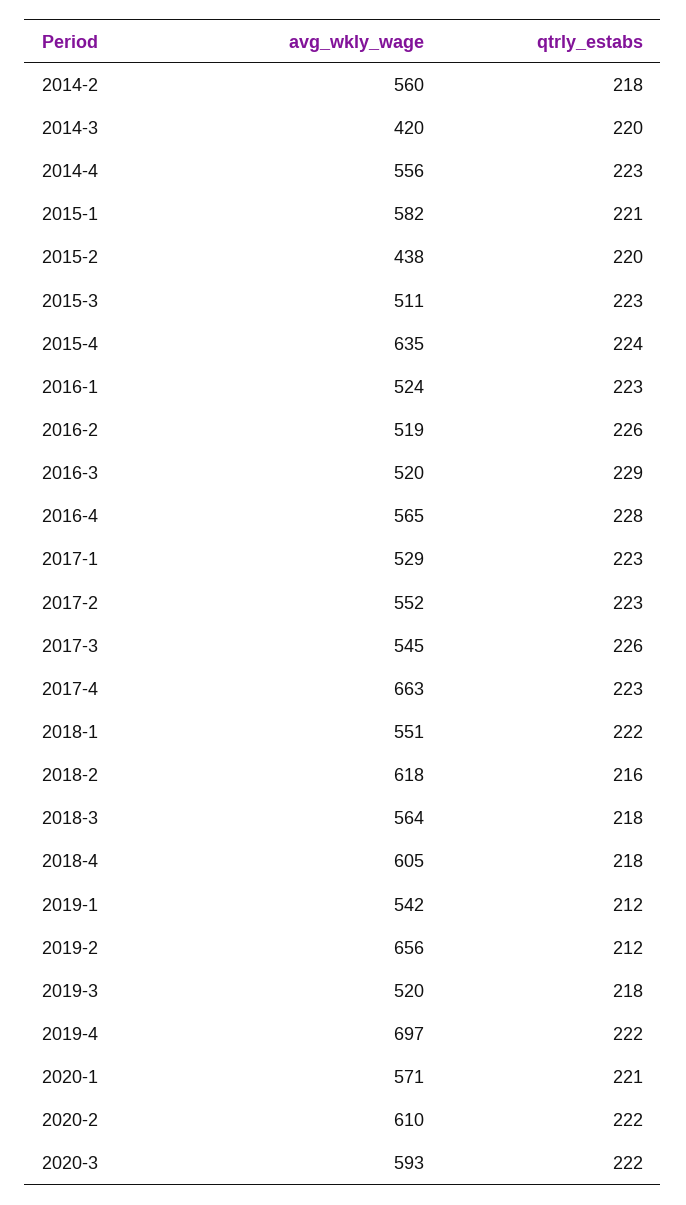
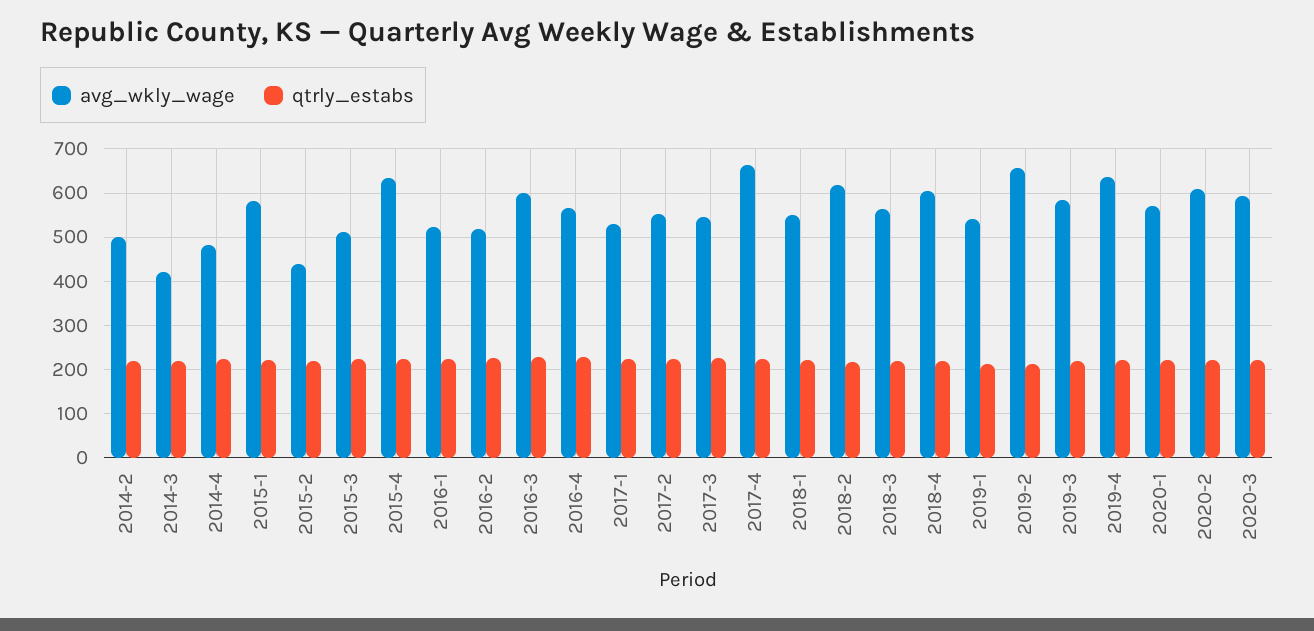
avg_wkly_wage, 2014-2: 560 -> 500
avg_wkly_wage, 2014-4: 556 -> 480
avg_wkly_wage, 2016-3: 520 -> 600
avg_wkly_wage, 2019-3: 520 -> 580
avg_wkly_wage, 2019-4: 697 -> 640

